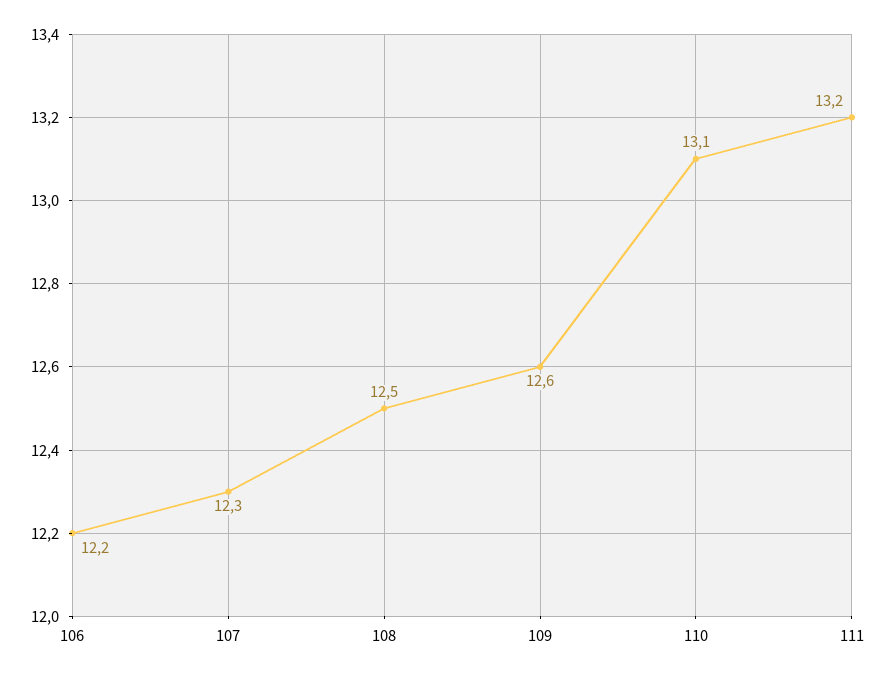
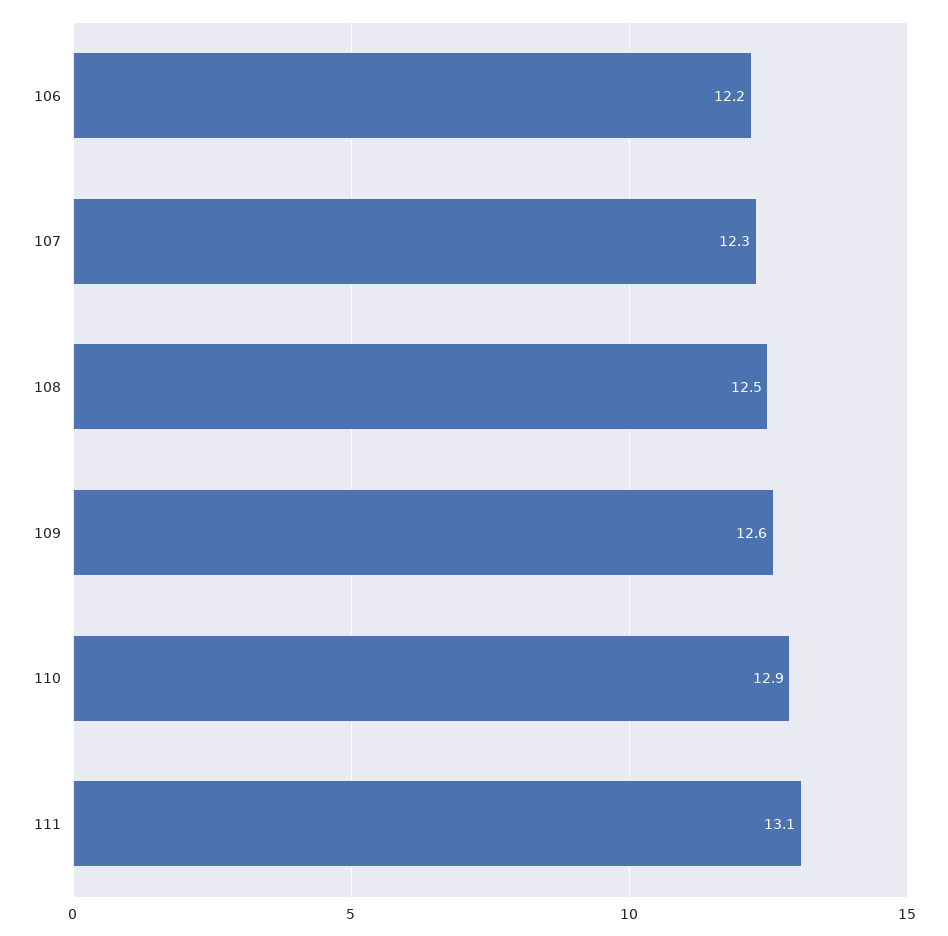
110: 13.1 -> 12.9
111: 13.2 -> 13.1

